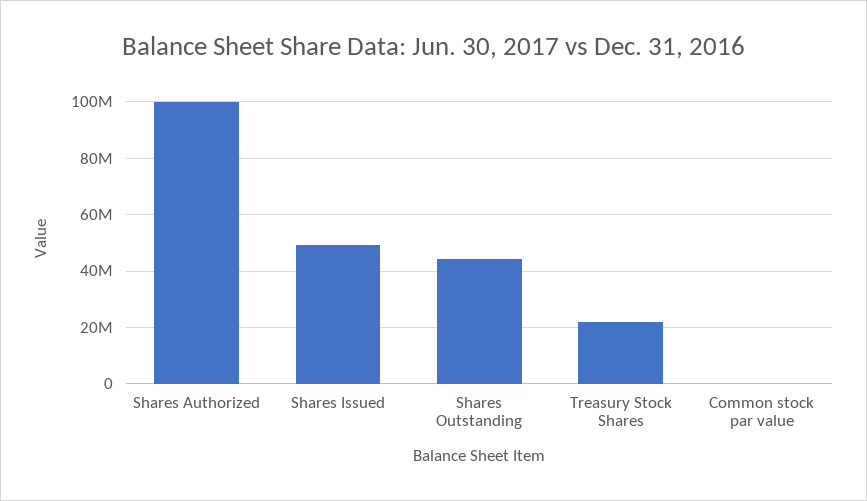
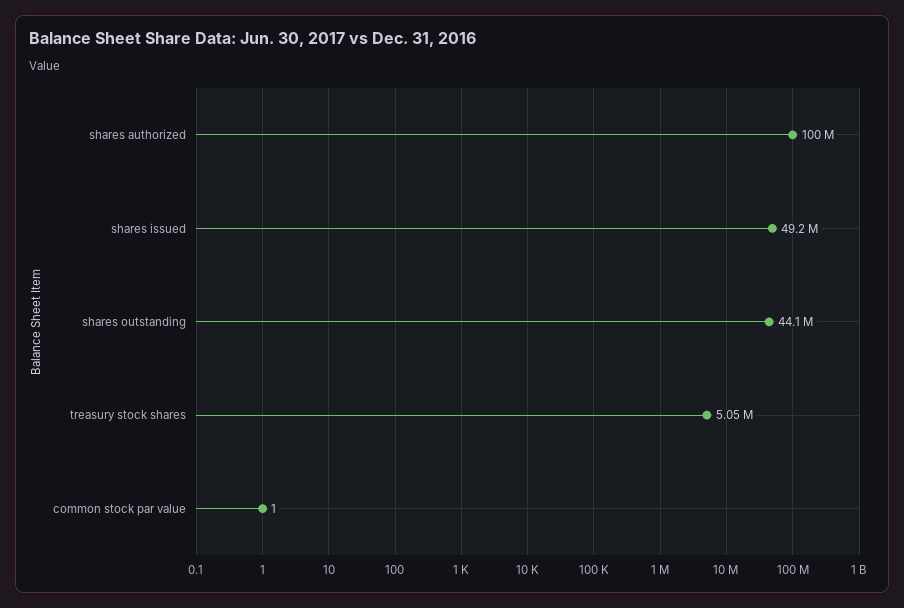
Treasury Stock Shares: 22500000 -> 5050000

